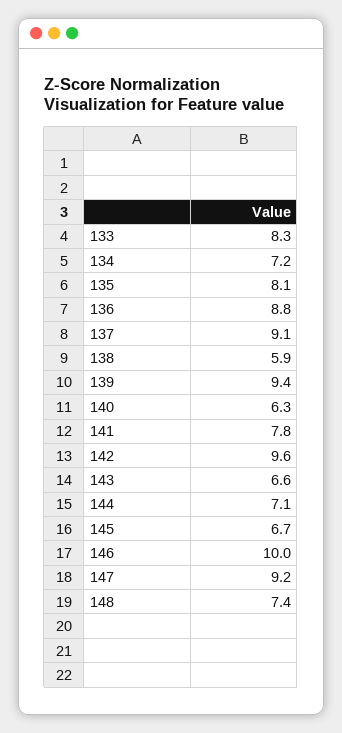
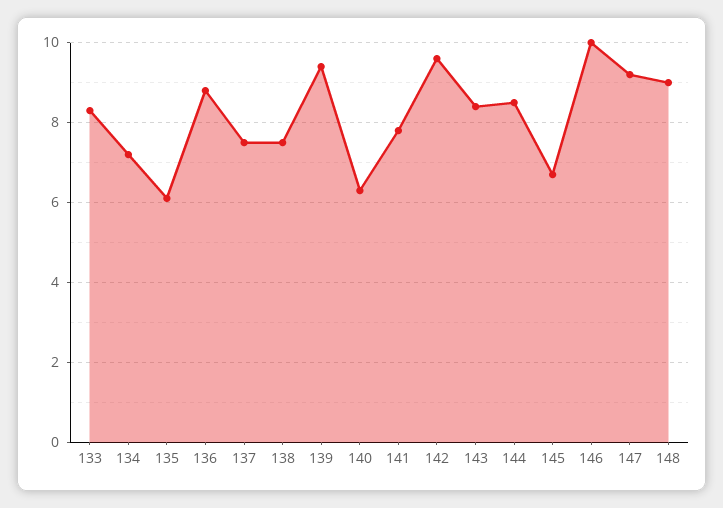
135: 8.1 -> 6
137: 9.1 -> 7.5
138: 5.9 -> 7.5
143: 6.6 -> 8.5
144: 7.1 -> 8.5
148: 7.4 -> 9

